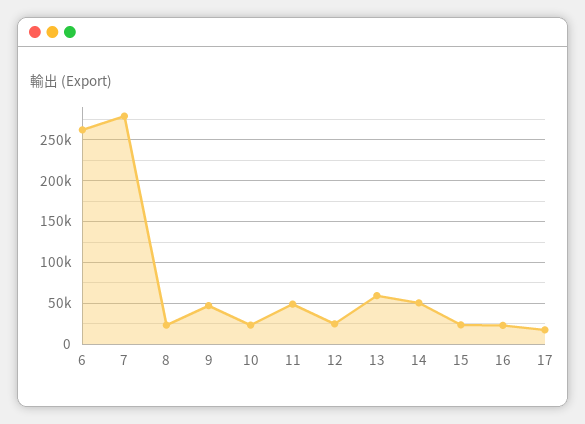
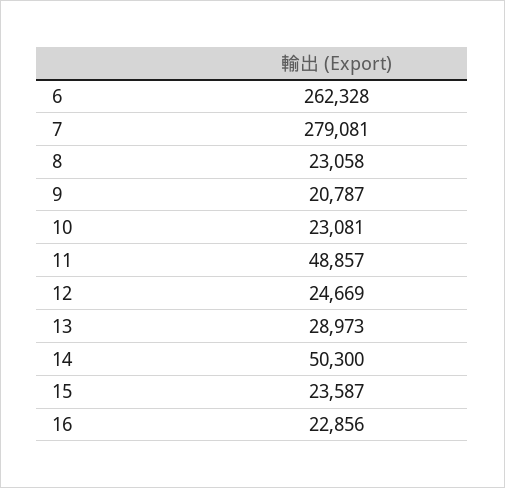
9: 50000 -> 20787
13: 60000 -> 28973
17: 20000 -> none

